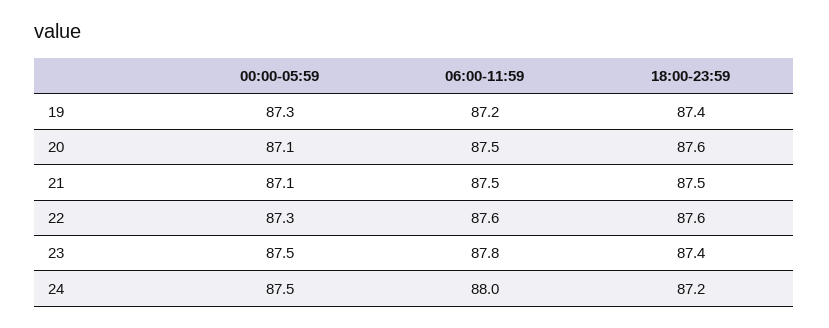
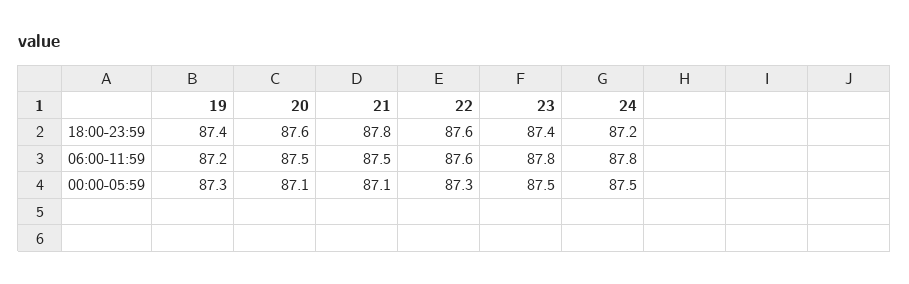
18:00-23:59, 21: 87.5 -> 87.8
06:00-11:59, 24: 88 -> 87.8

